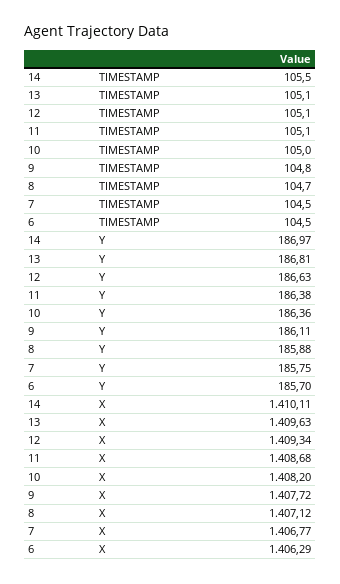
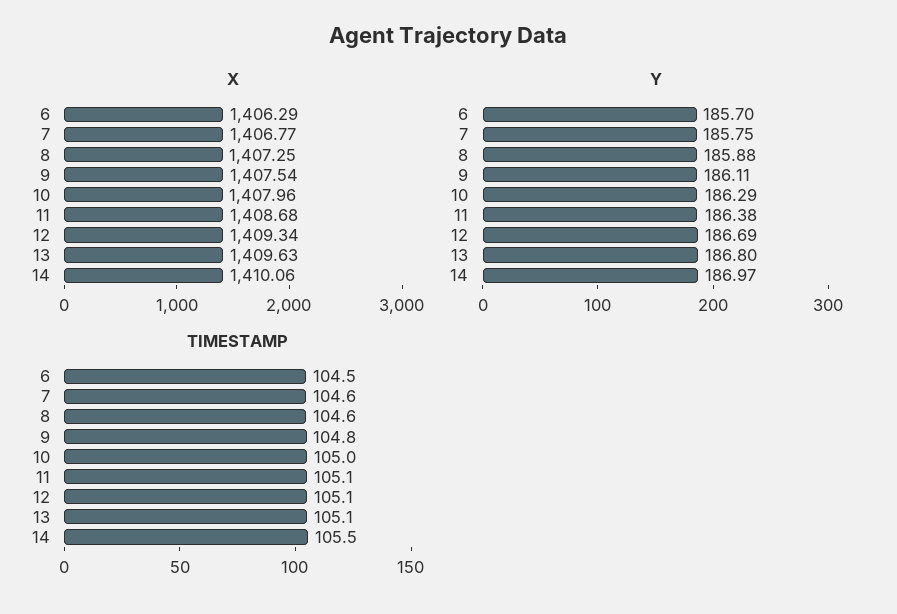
TIMESTAMP, 8: 104.7 -> 104.6
TIMESTAMP, 7: 104.5 -> 104.6
Y, 13: 186.81 -> 186.8
Y, 12: 186.63 -> 186.69
Y, 10: 186.36 -> 186.29
X, 14: 1410.11 -> 1410.06
X, 10: 1408.2 -> 1407.96
X, 9: 1407.72 -> 1407.54
X, 8: 1407.12 -> 1407.25

